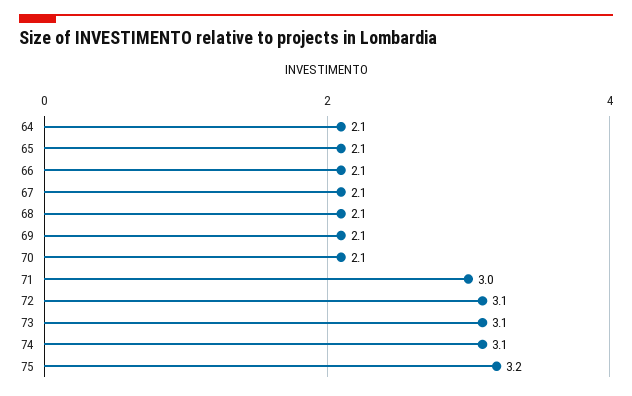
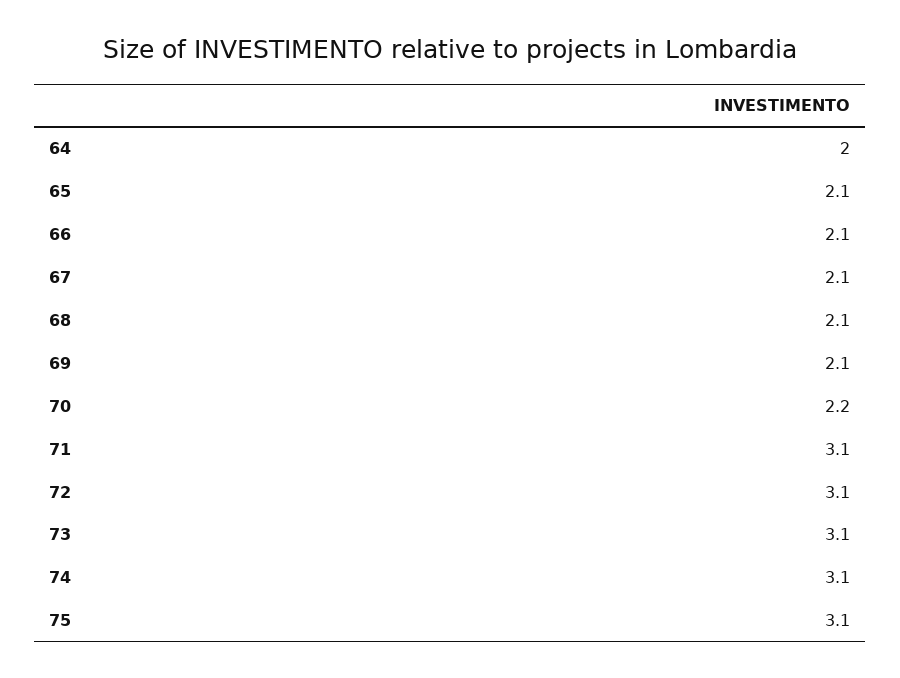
64: 2.1 -> 2
70: 2.1 -> 2.2
71: 3 -> 3.1
75: 3.2 -> 3.1

